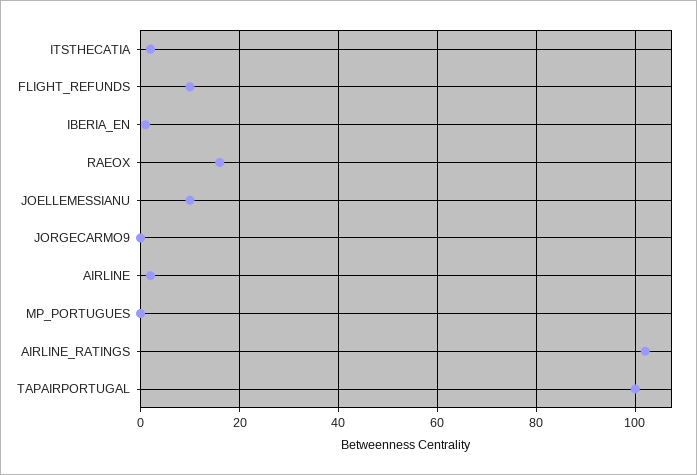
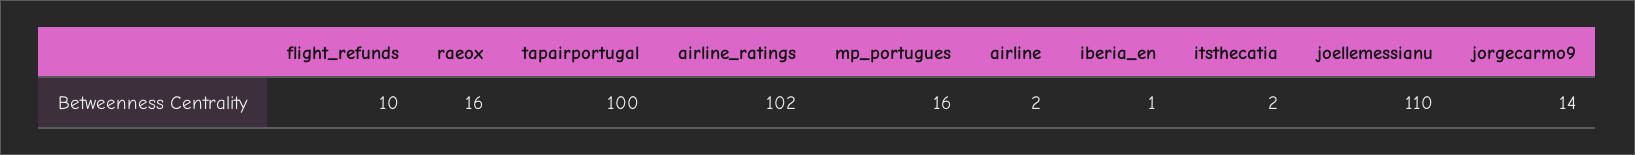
JOELLEMESSIANU: 10 -> 110
JORGECARMO9: 0 -> 14
MP_PORTUGUES: 0 -> 16

